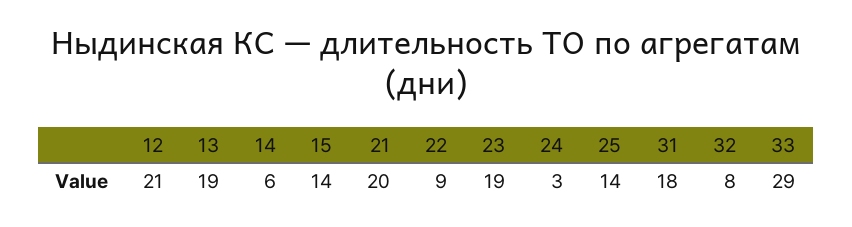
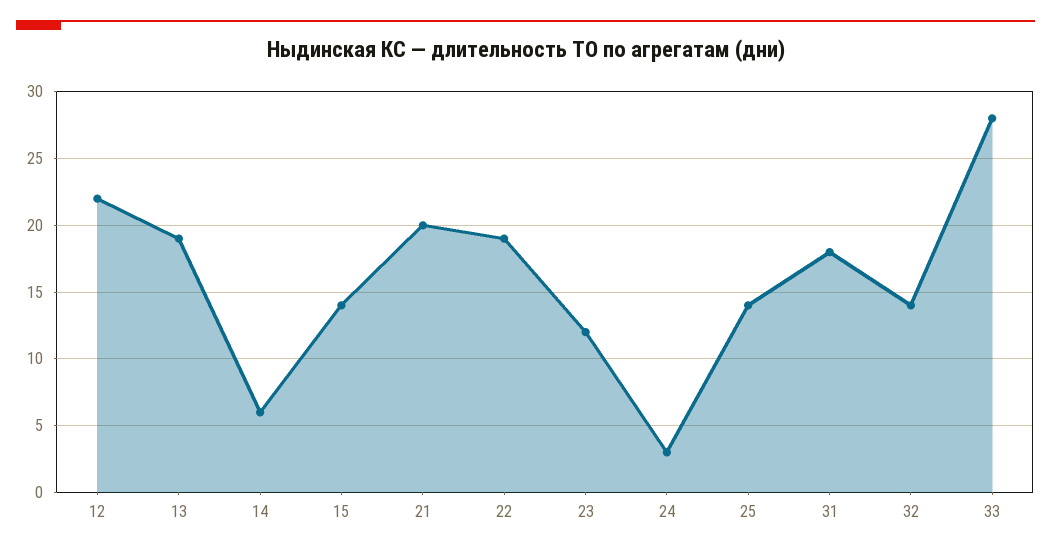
12: 21 -> 22
22: 9 -> 19
23: 19 -> 12
32: 8 -> 14
33: 29 -> 28

